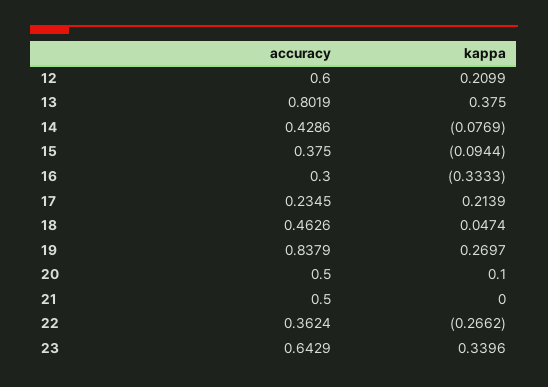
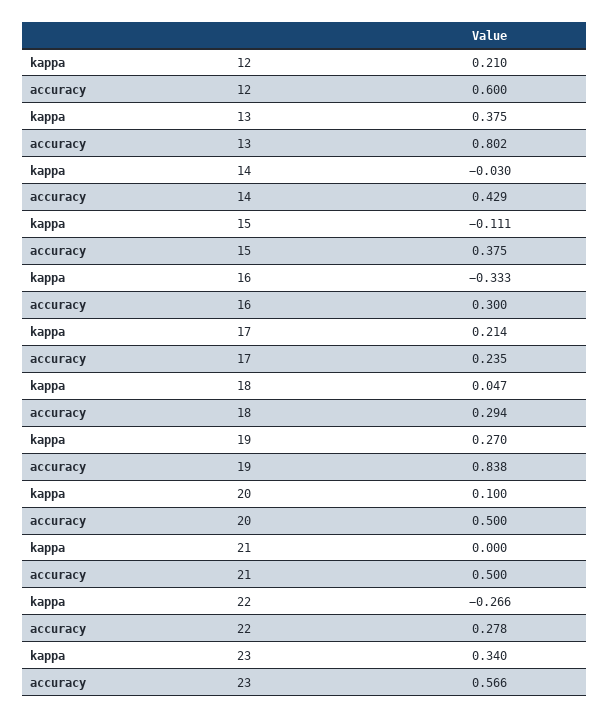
kappa, 14: -0.0769 -> -0.03
kappa, 15: -0.0944 -> -0.111
accuracy, 18: 0.4626 -> 0.294
accuracy, 22: 0.3624 -> 0.278
accuracy, 23: 0.6429 -> 0.566

